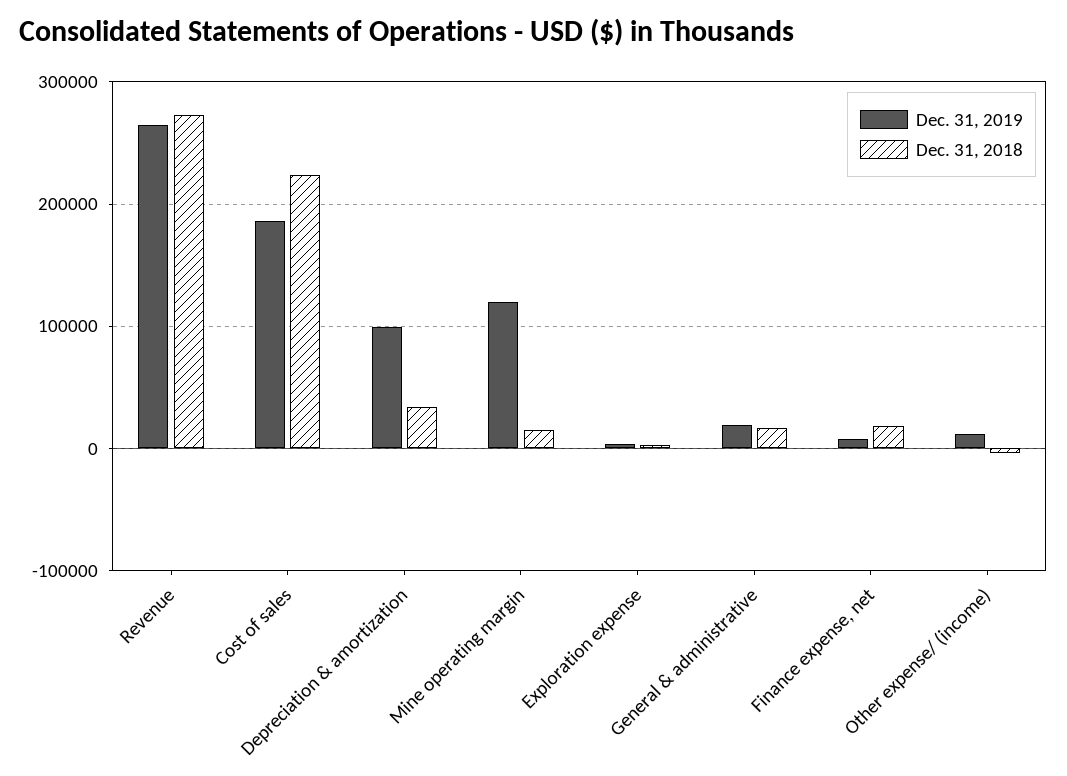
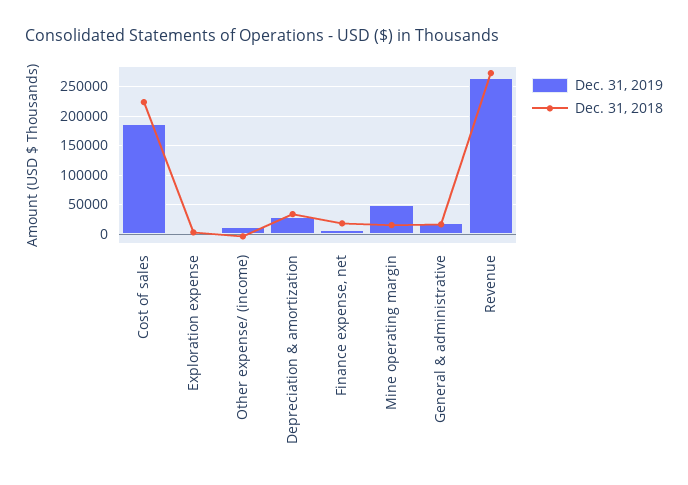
Dec. 31, 2019, Depreciation & amortization: 100000 -> 25000
Dec. 31, 2019, Mine operating margin: 120000 -> 50000

